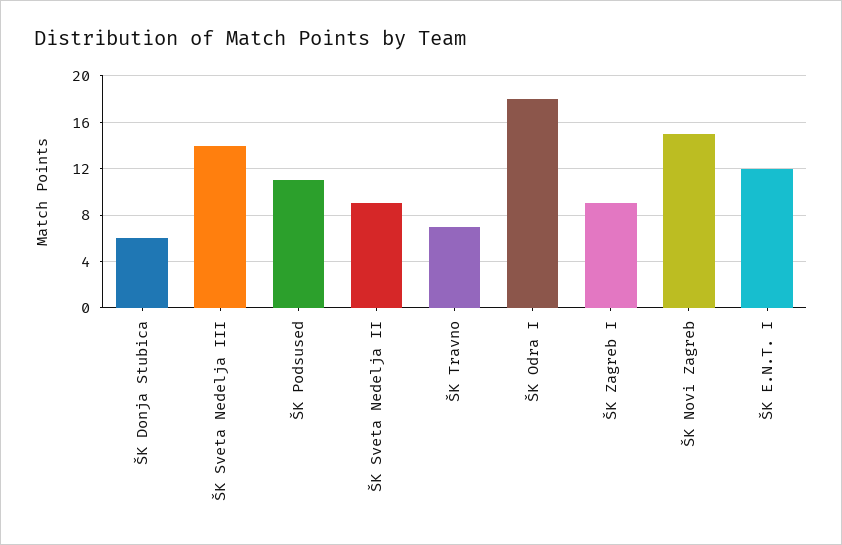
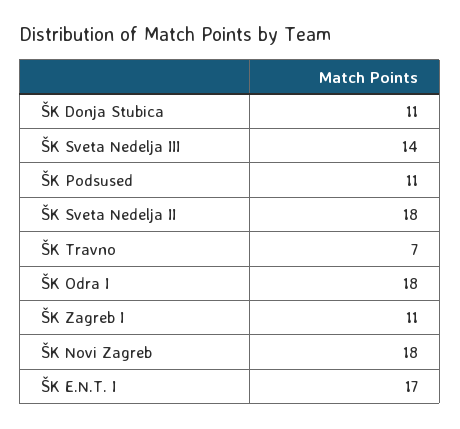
ŠK Donja Stubica: 6 -> 11
ŠK Sveta Nedelja II: 9 -> 18
ŠK Zagreb I: 9 -> 11
ŠK Novi Zagreb: 15 -> 18
ŠK E.N.T. I: 12 -> 17

